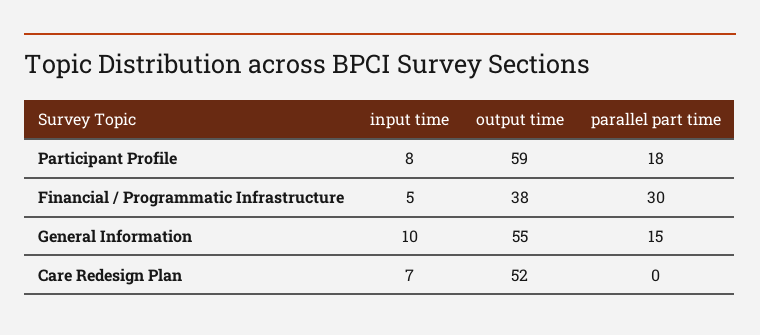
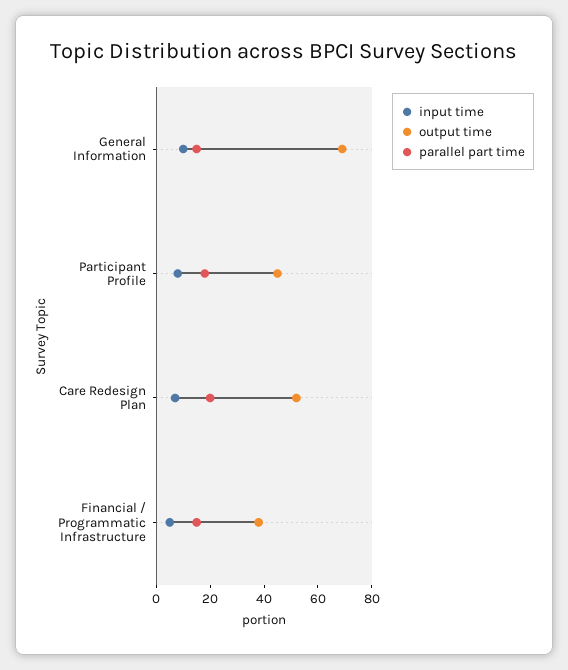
output time, Participant Profile: 59 -> 45
parallel part time, Financial / Programmatic Infrastructure: 30 -> 15
output time, General Information: 55 -> 70
parallel part time, Care Redesign Plan: 0 -> 20

